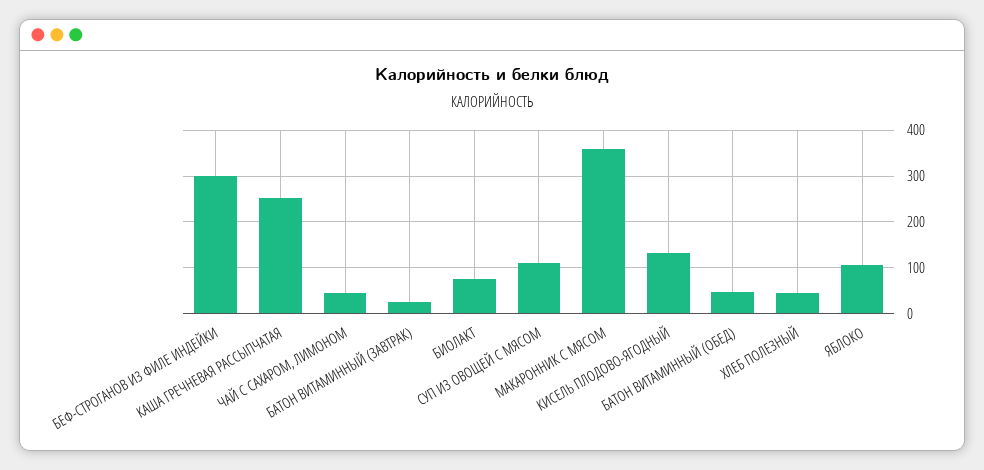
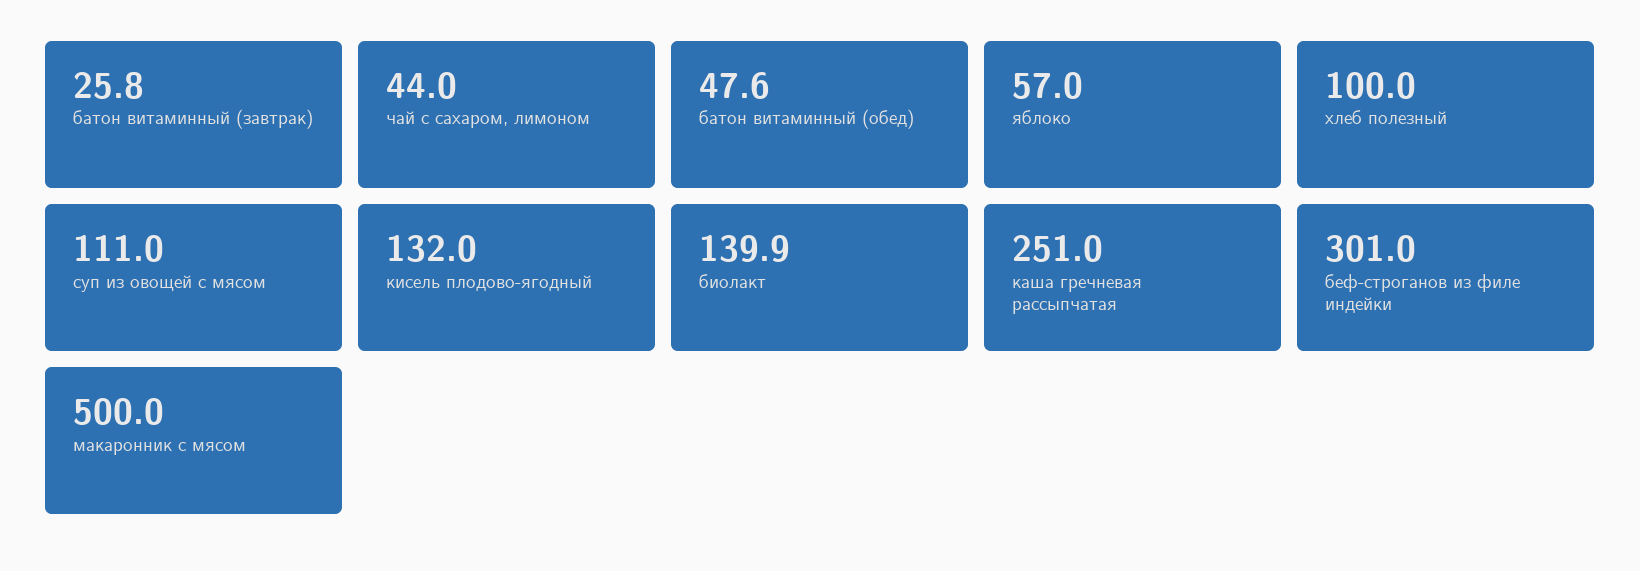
БИОЛАКТ: 80 -> 139.9
МАКАРОННИК С МЯСОМ: 360 -> 500
ХЛЕБ ПОЛЕЗНЫЙ: 40 -> 100
ЯБЛОКО: 100 -> 57

